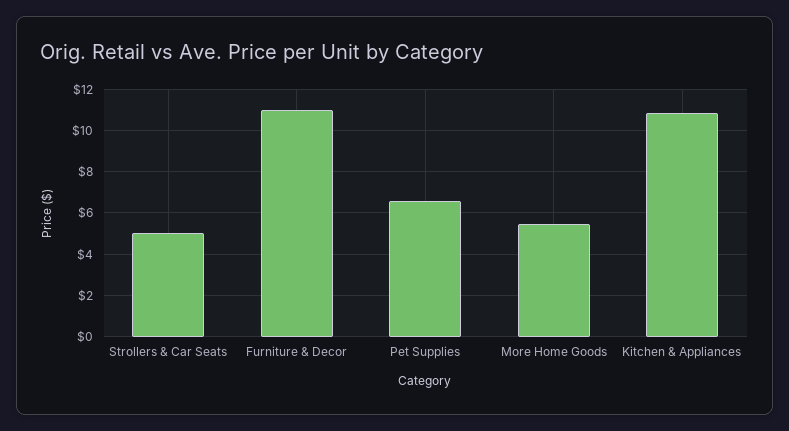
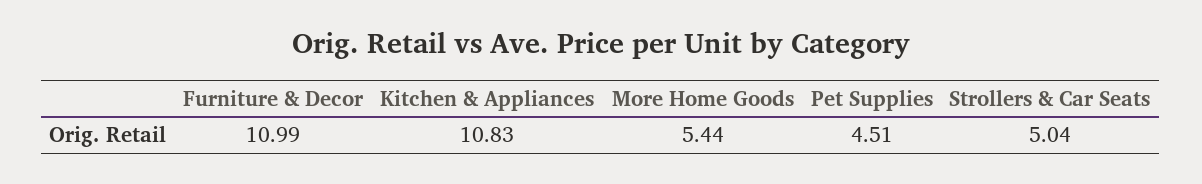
Pet Supplies: 6.5 -> 4.51

